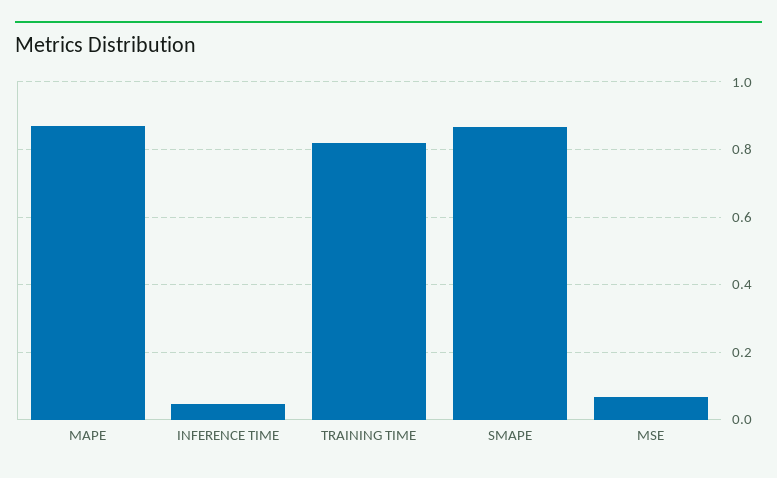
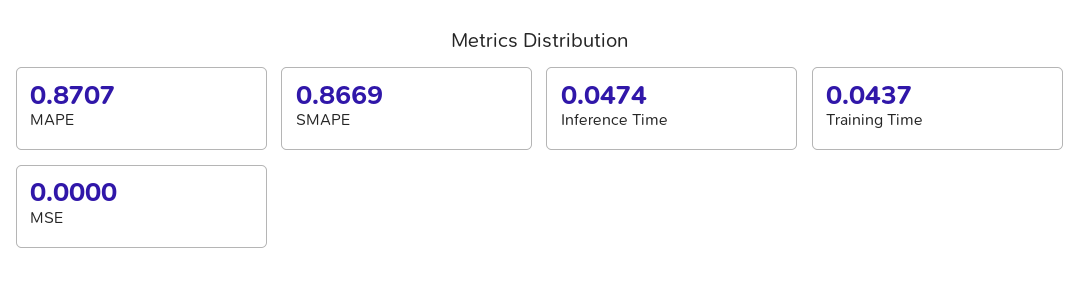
TRAINING TIME: 0.82 -> 0.0437
MSE: 0.06 -> 0

